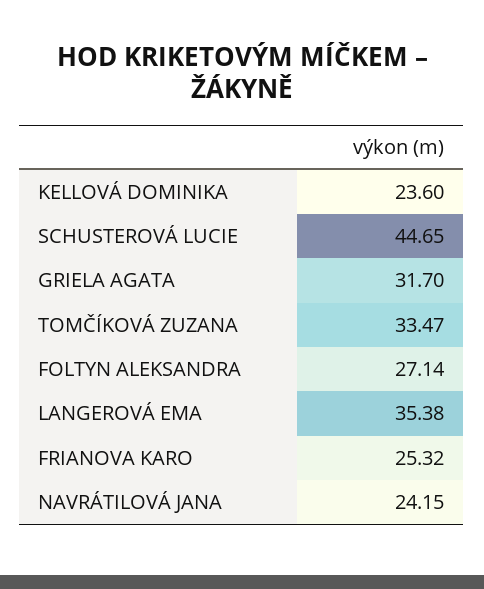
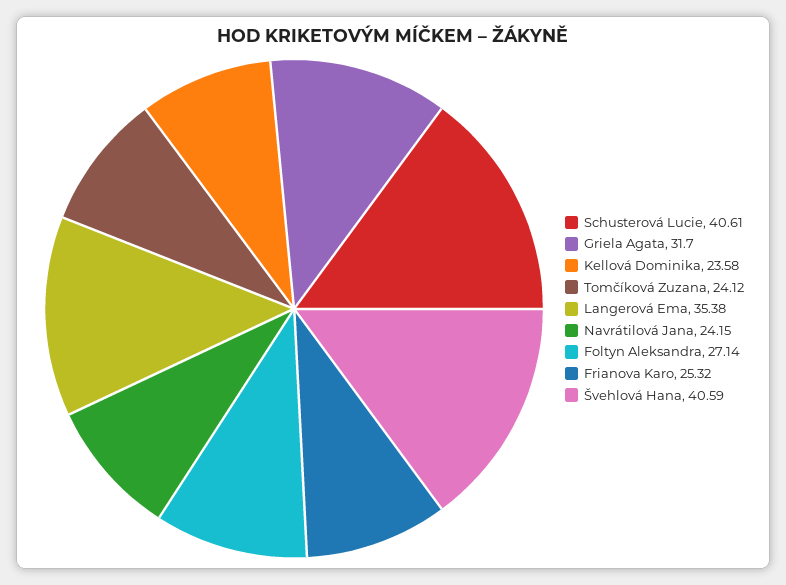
KELLOVÁ DOMINIKA: 23.6 -> 23.58
SCHUSTEROVÁ LUCIE: 44.65 -> 40.61
TOMČÍKOVÁ ZUZANA: 33.47 -> 24.12
Švehlová Hana: none -> 40.59

